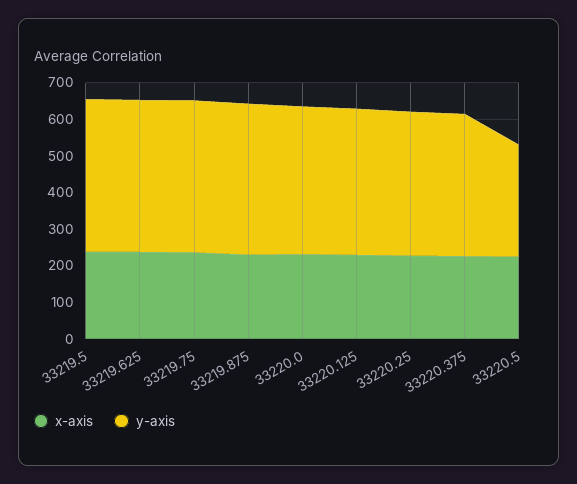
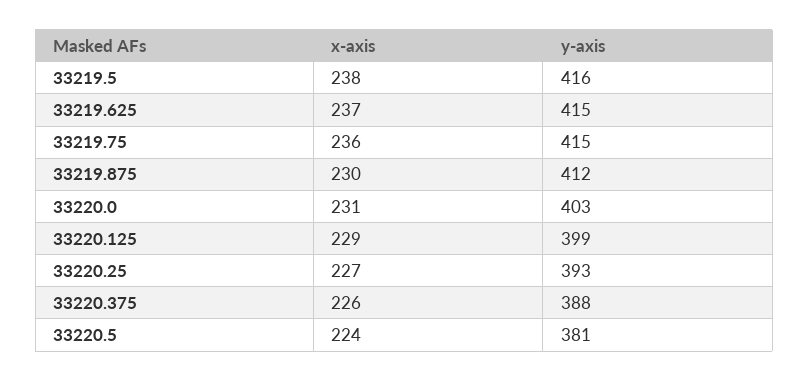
y-axis, 33220.5: 300 -> 381

